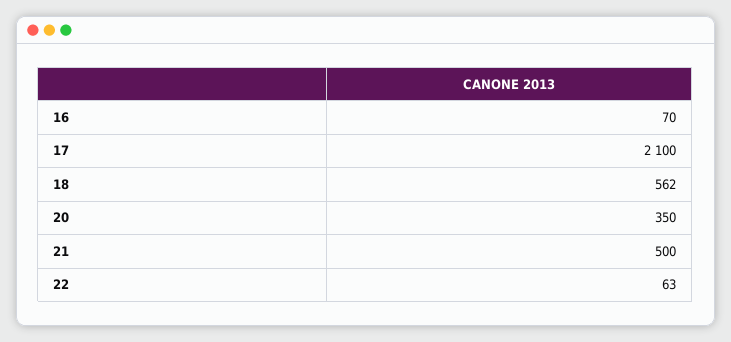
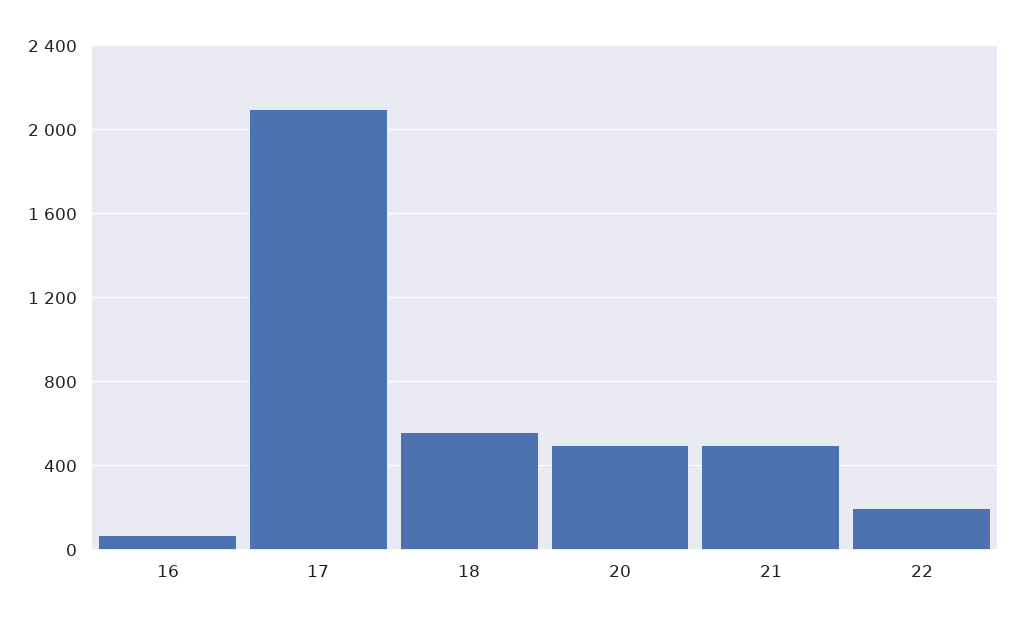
20: 350 -> 500
22: 63 -> 200

